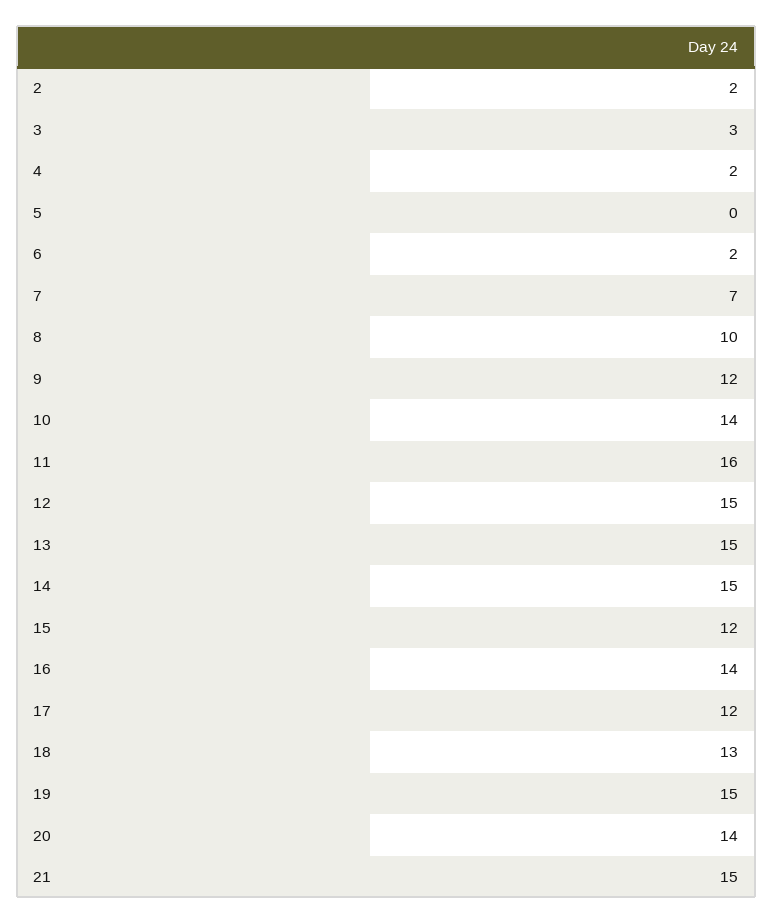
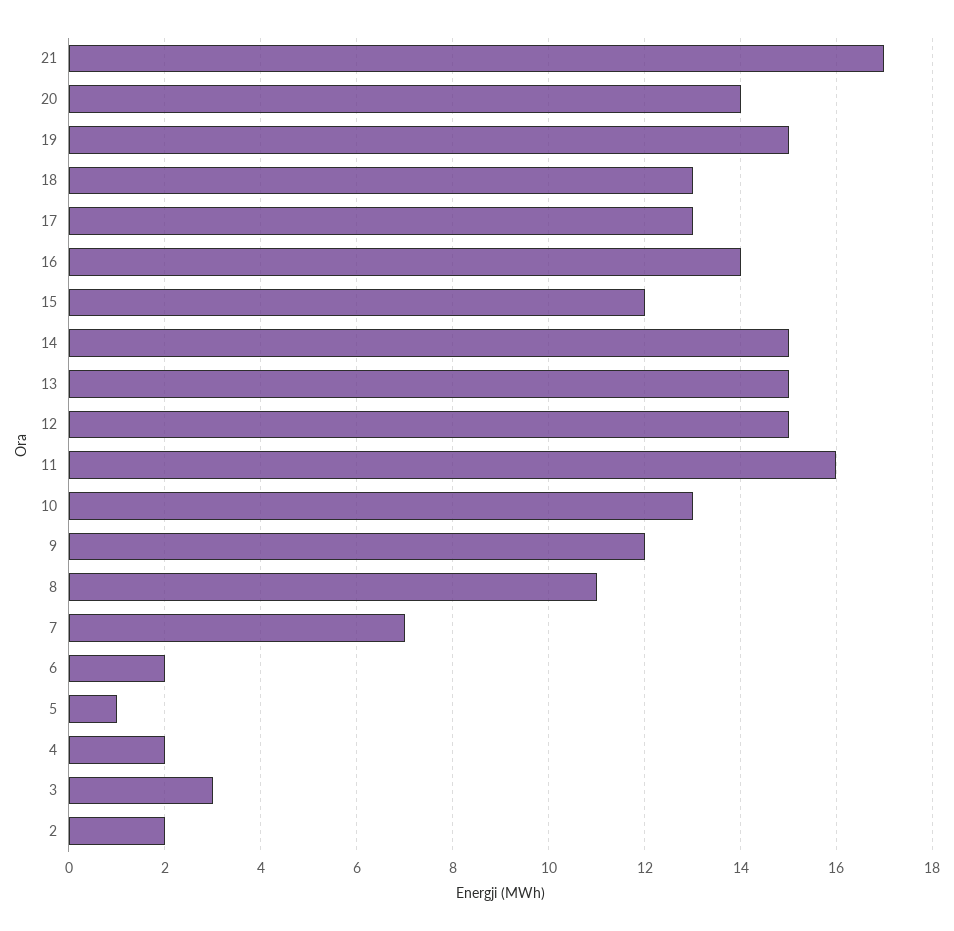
5: 0 -> 1
8: 10 -> 11
10: 14 -> 13
17: 12 -> 13
21: 15 -> 17

